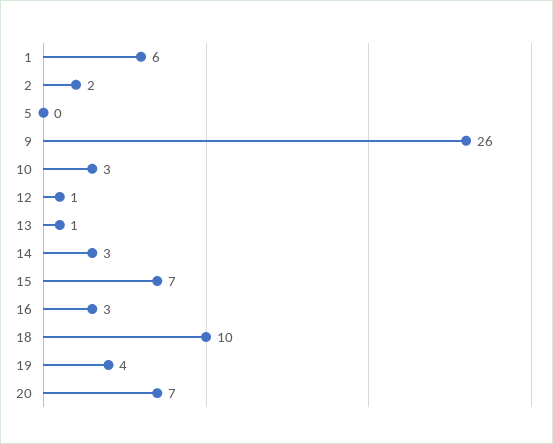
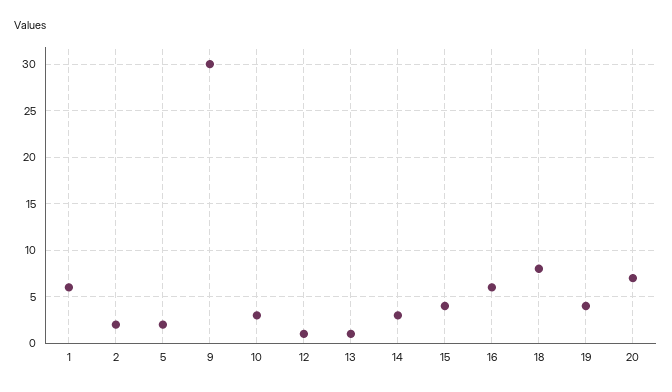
5: 0 -> 2
9: 26 -> 30
15: 7 -> 4
16: 3 -> 6
18: 10 -> 8

